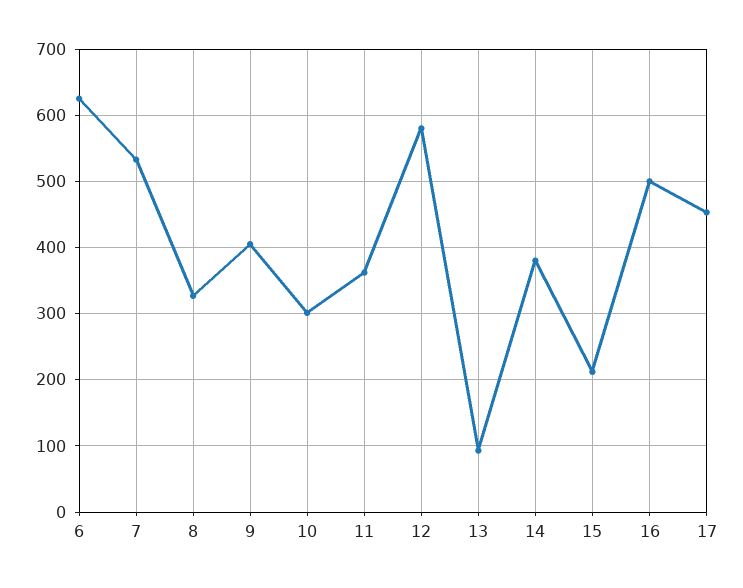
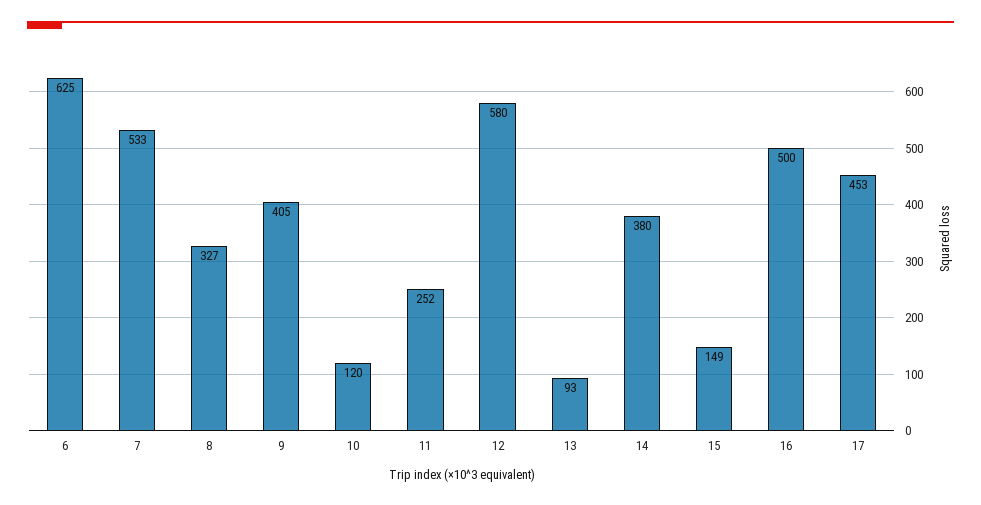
10: 300 -> 120
11: 360 -> 252
15: 210 -> 149

